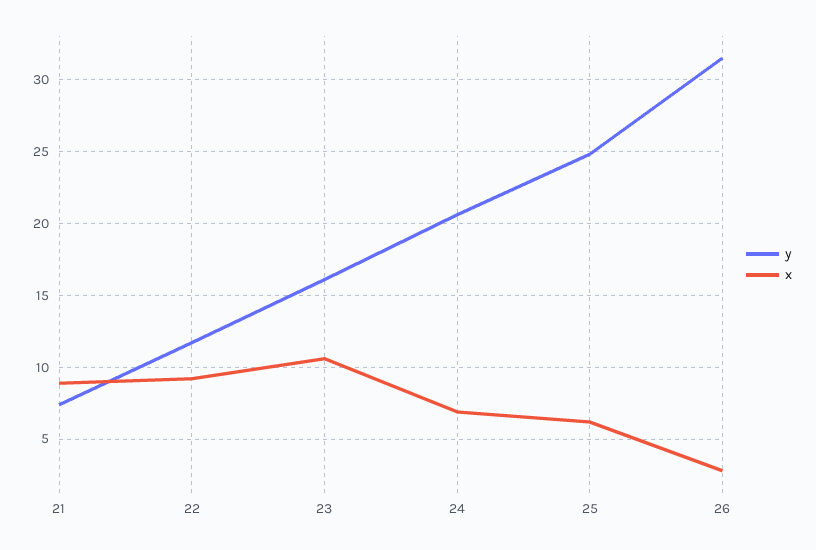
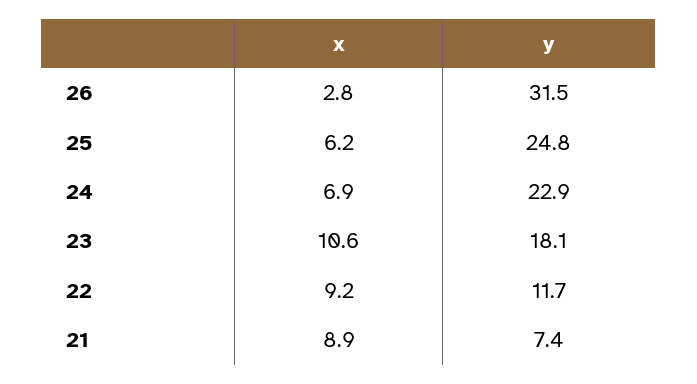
y, 23: 16 -> 18.1
y, 24: 20.5 -> 22.9

